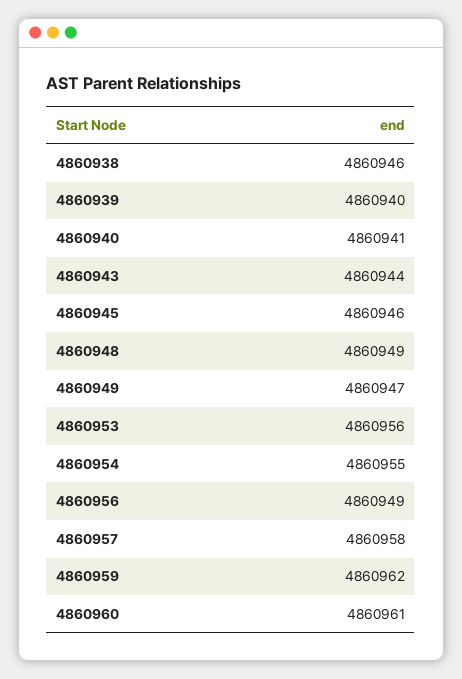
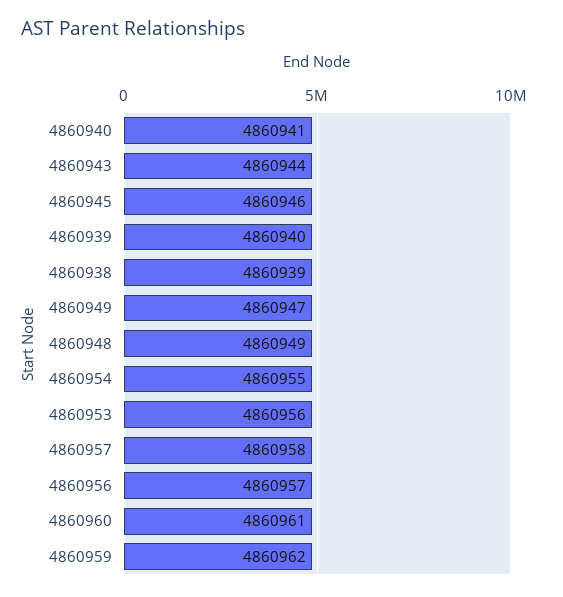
4860938: 4860946 -> 4860939
4860956: 4860949 -> 4860957

